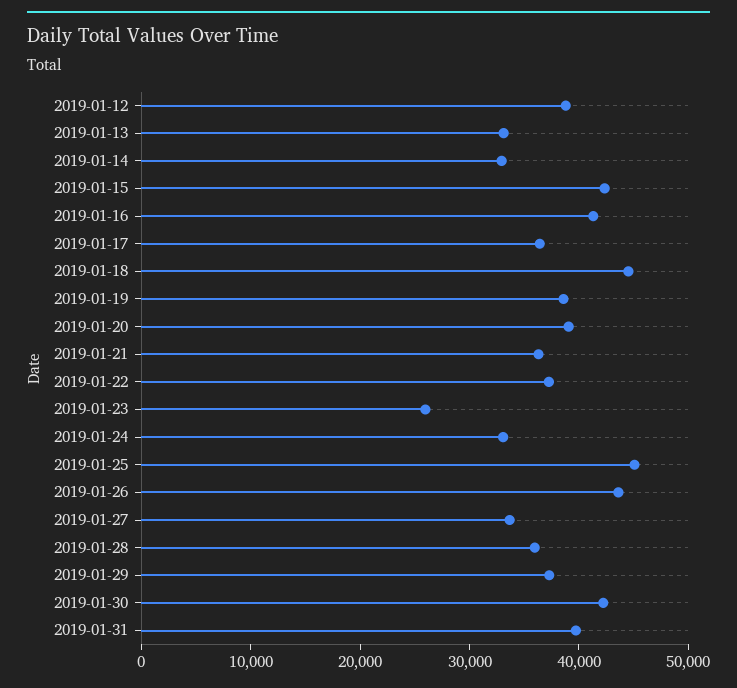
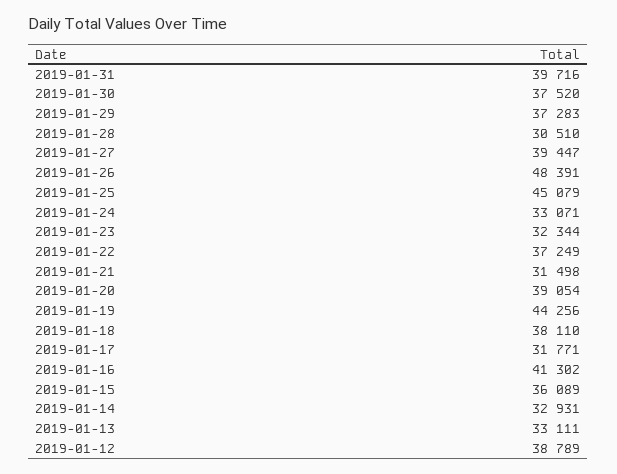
2019-01-15: 42000 -> 36089
2019-01-17: 36000 -> 31771
2019-01-18: 44000 -> 38110
2019-01-19: 38000 -> 44256
2019-01-21: 36000 -> 31498
2019-01-23: 26000 -> 32344
2019-01-26: 44000 -> 48391
2019-01-27: 34000 -> 39447
2019-01-28: 36000 -> 30510
2019-01-30: 42000 -> 37520

